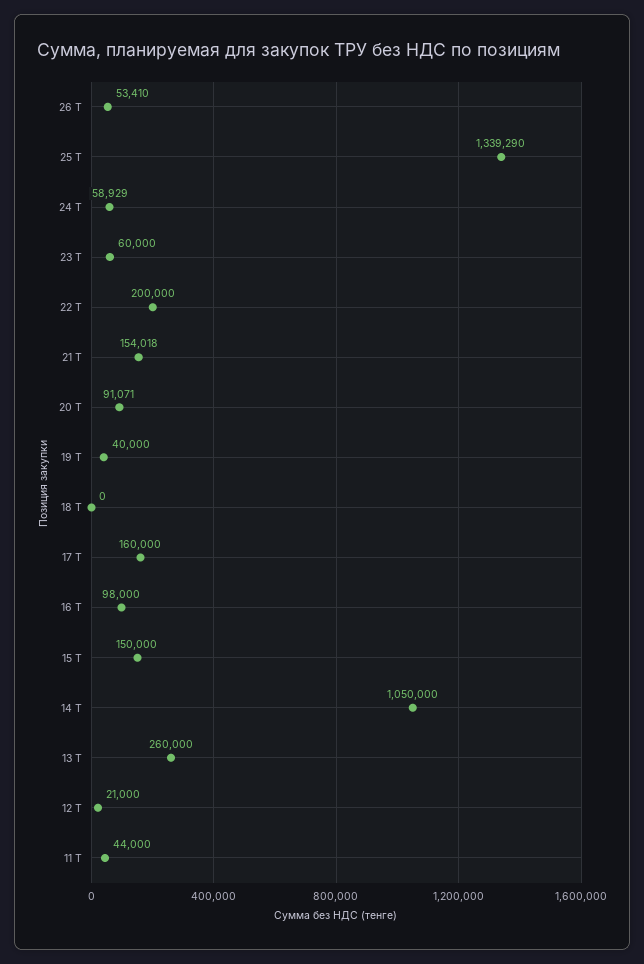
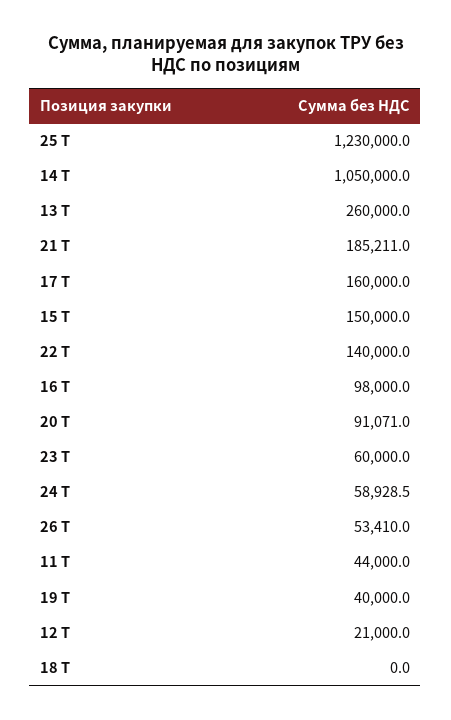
25 Т: 1339290 -> 1230000
22 Т: 200000 -> 140000
21 Т: 154018 -> 185211

